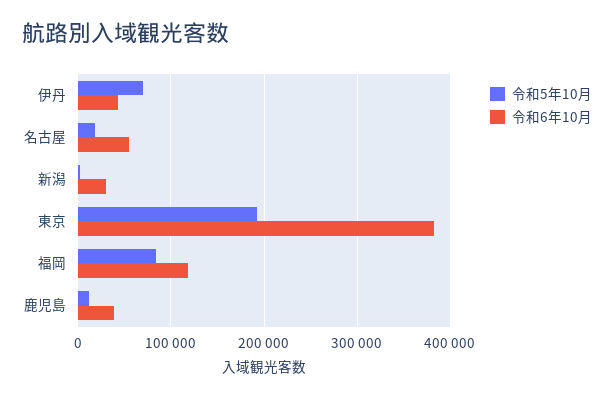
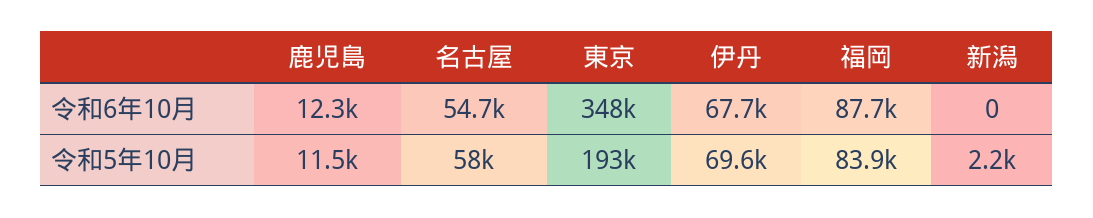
令和6年10月, 伊丹: 40000 -> 67700
令和5年10月, 名古屋: 20000 -> 58000
令和6年10月, 新潟: 30000 -> 0
令和6年10月, 東京: 380000 -> 348000
令和6年10月, 福岡: 120000 -> 87700
令和6年10月, 鹿児島: 40000 -> 12300

